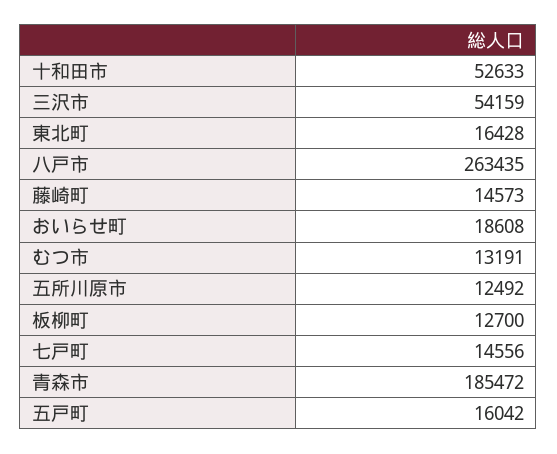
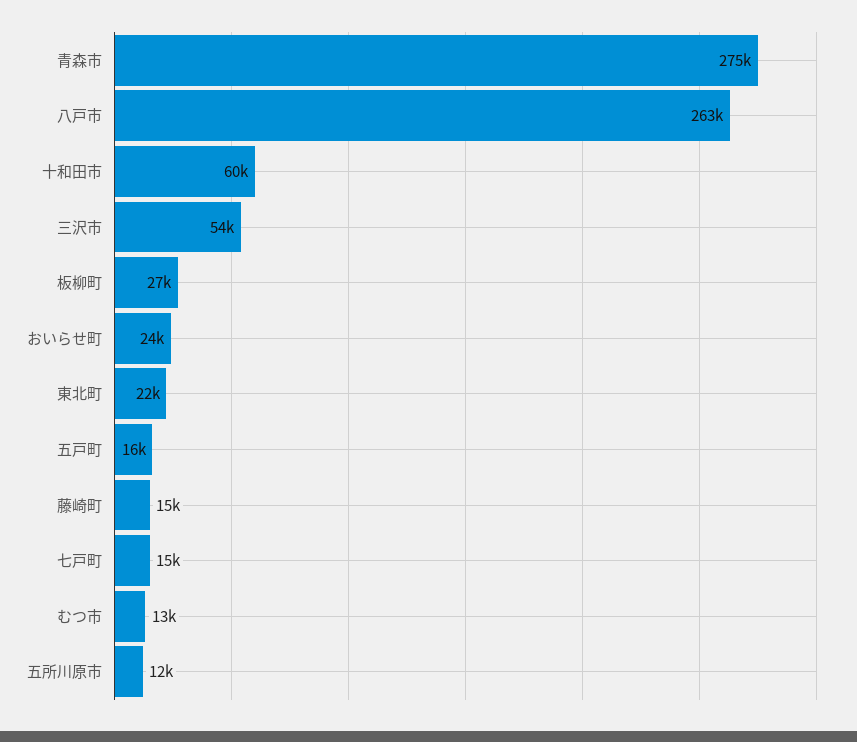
十和田市: 52633 -> 60000
東北町: 16428 -> 22000
おいらせ町: 18608 -> 24000
板柳町: 12700 -> 27000
青森市: 185472 -> 275000

